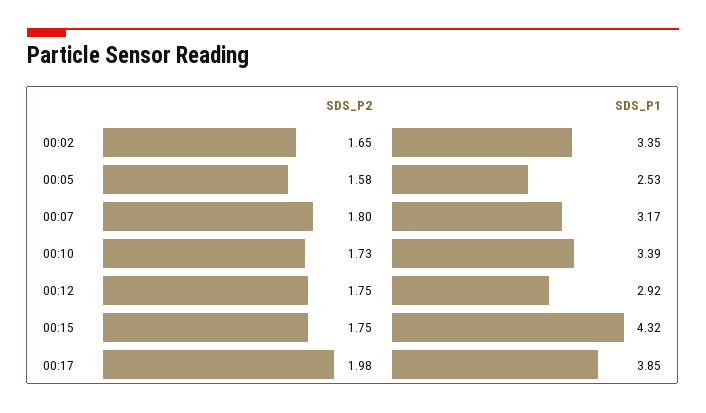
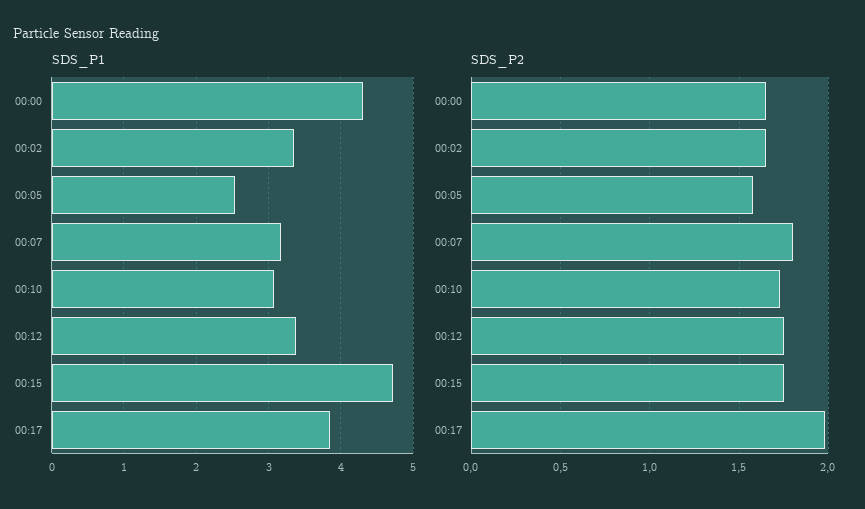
SDS_P1, 00:10: 3.39 -> 3.1
SDS_P1, 00:12: 2.92 -> 3.4
SDS_P1, 00:15: 4.32 -> 4.7
SDS_P1, 00:00: none -> 4.3
SDS_P2, 00:00: none -> 1.65

